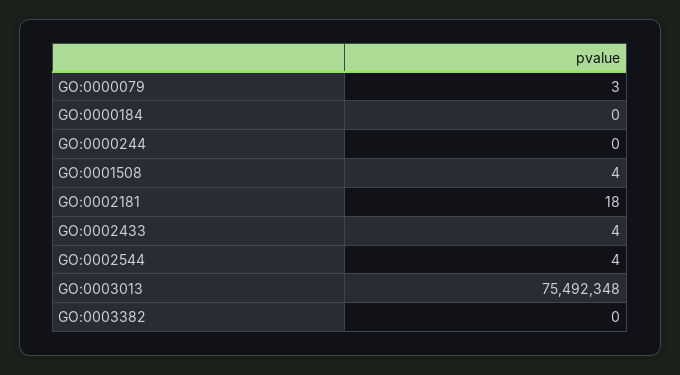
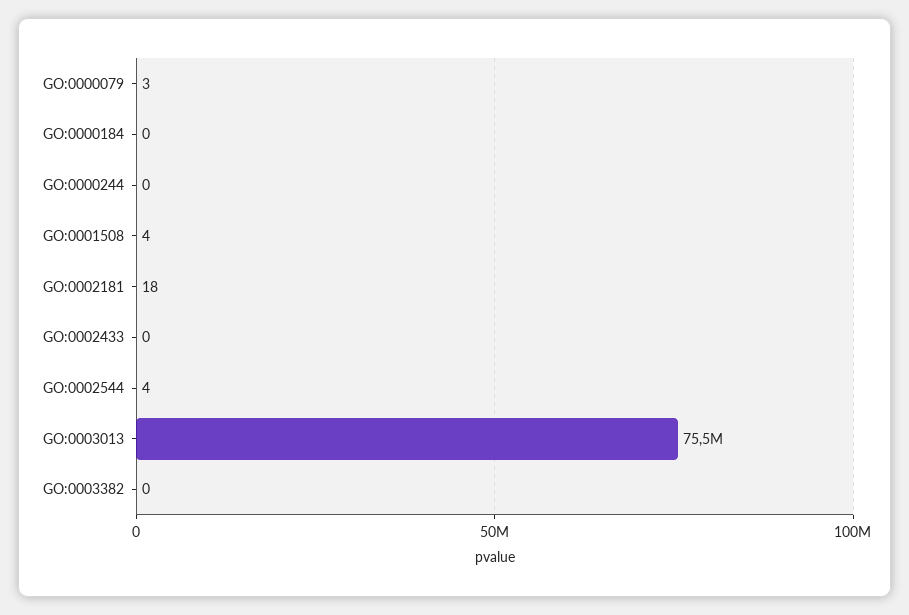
GO:0002433: 4 -> 0

